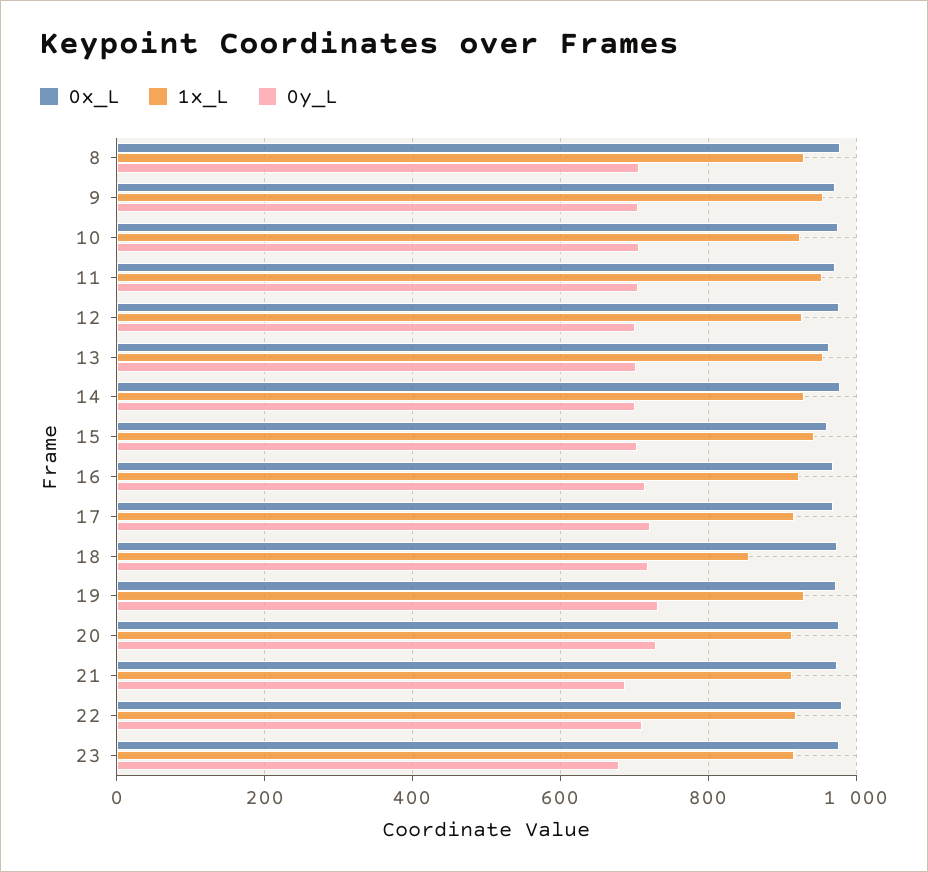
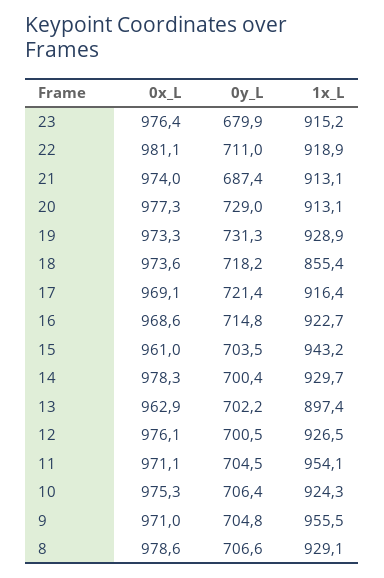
1x_L, 13: 960 -> 897.4

